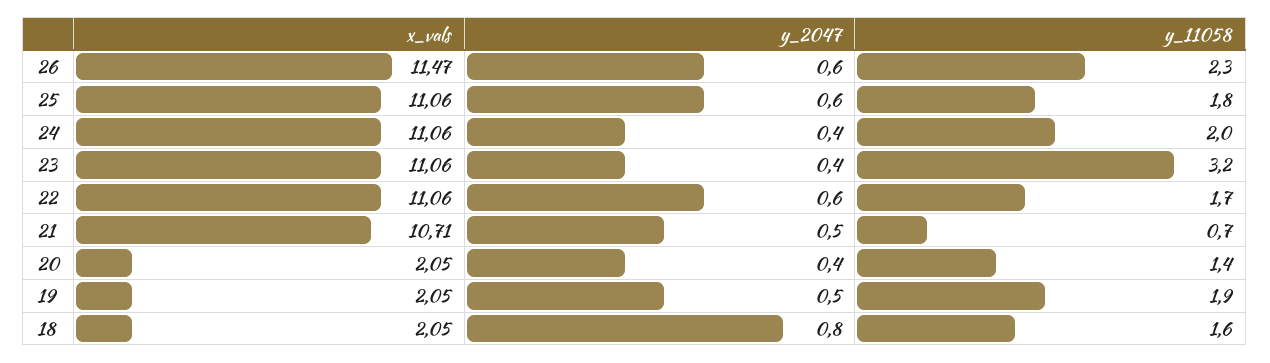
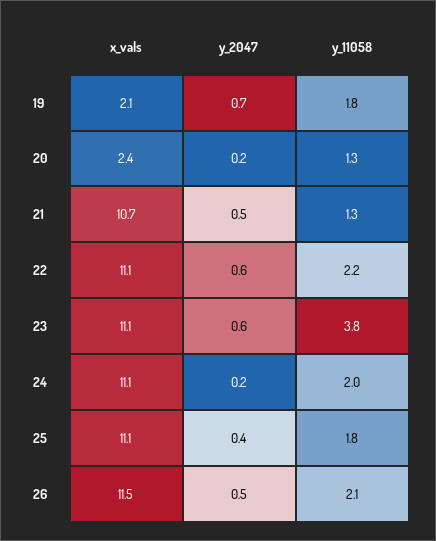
y_2047, 26: 0.6 -> 0.5
y_11058, 26: 2.3 -> 2.1
y_2047, 25: 0.6 -> 0.4
y_2047, 24: 0.4 -> 0.2
y_2047, 23: 0.4 -> 0.6
y_11058, 23: 3.2 -> 3.8
y_11058, 22: 1.7 -> 2.2
y_11058, 21: 0.7 -> 1.3
x_vals, 20: 2.05 -> 2.4
y_2047, 20: 0.4 -> 0.2
y_11058, 20: 1.4 -> 1.3
y_2047, 19: 0.5 -> 0.7
y_11058, 19: 1.9 -> 1.8
x_vals, 18: 2.05 -> none
y_2047, 18: 0.8 -> none
y_11058, 18: 1.6 -> none

